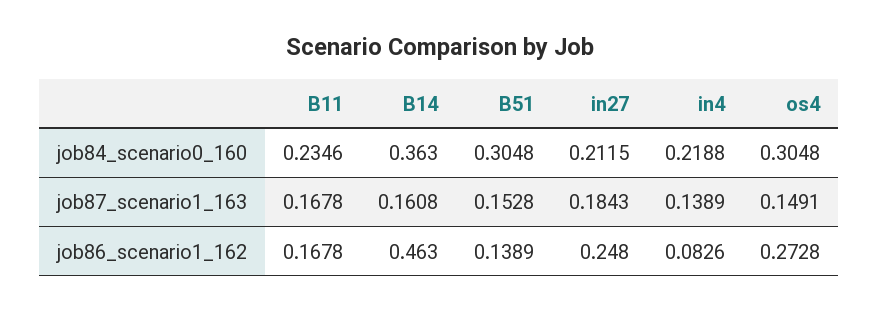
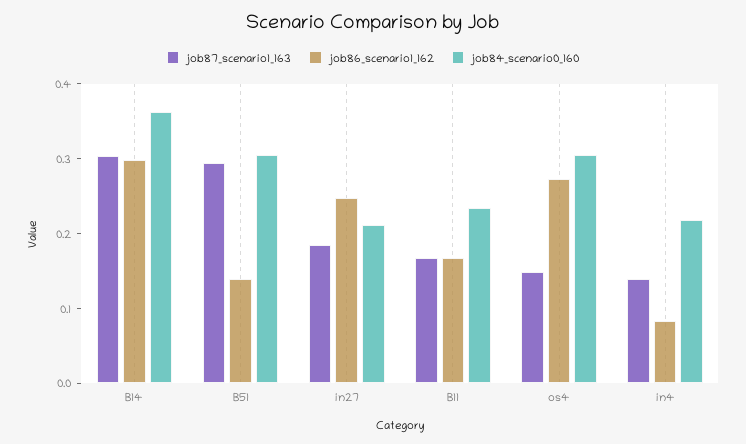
job87_scenario1_163, B14: 0.1608 -> 0.3
job87_scenario1_163, B51: 0.1528 -> 0.3
job86_scenario1_162, B14: 0.463 -> 0.3

